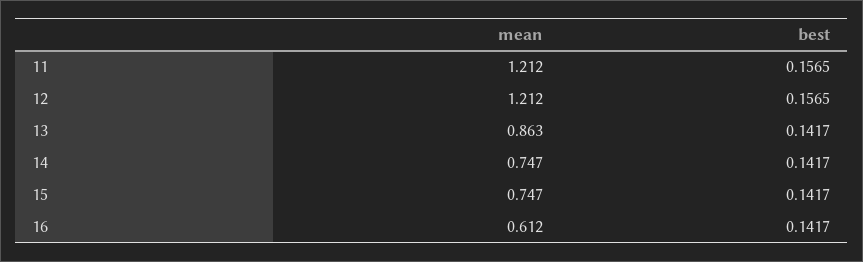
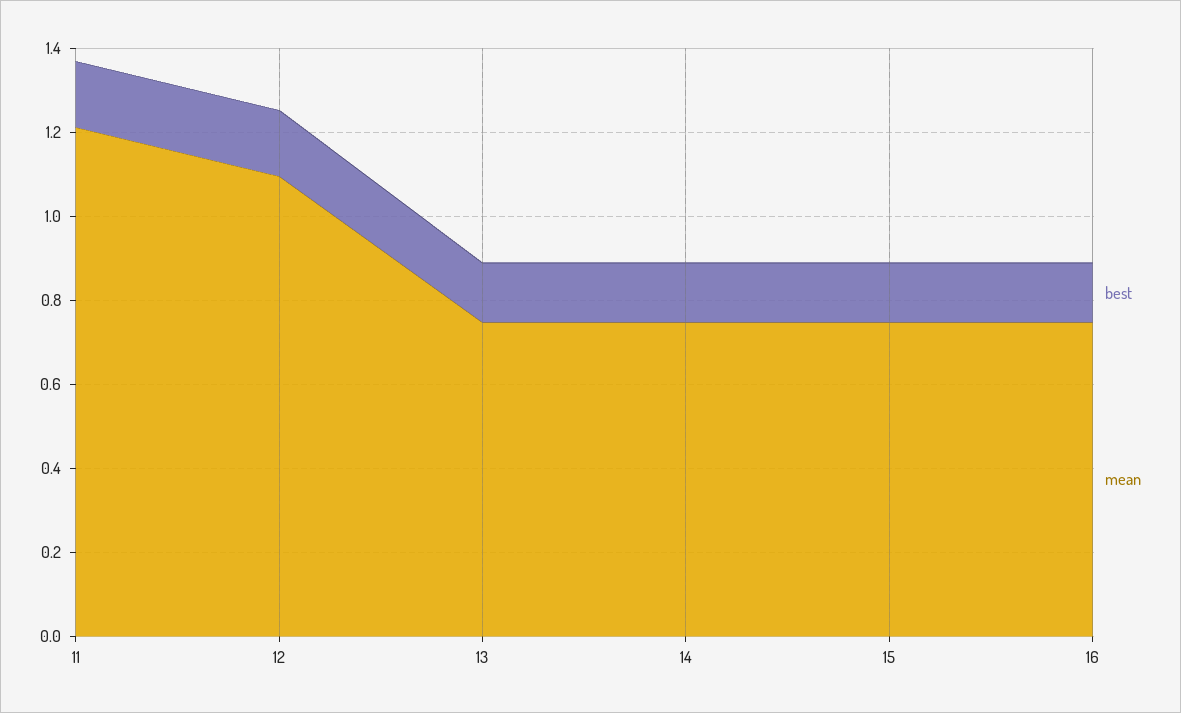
mean, 12: 1.212 -> 1.1
mean, 13: 0.863 -> 0.75
mean, 16: 0.612 -> 0.75

